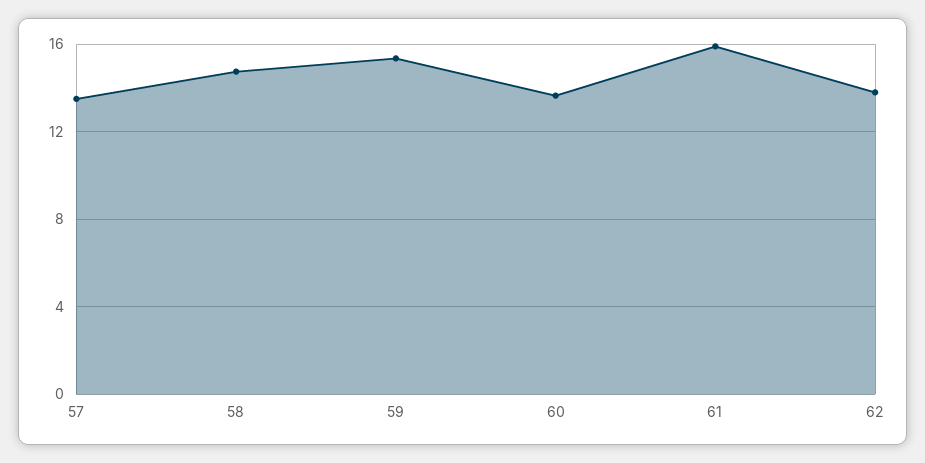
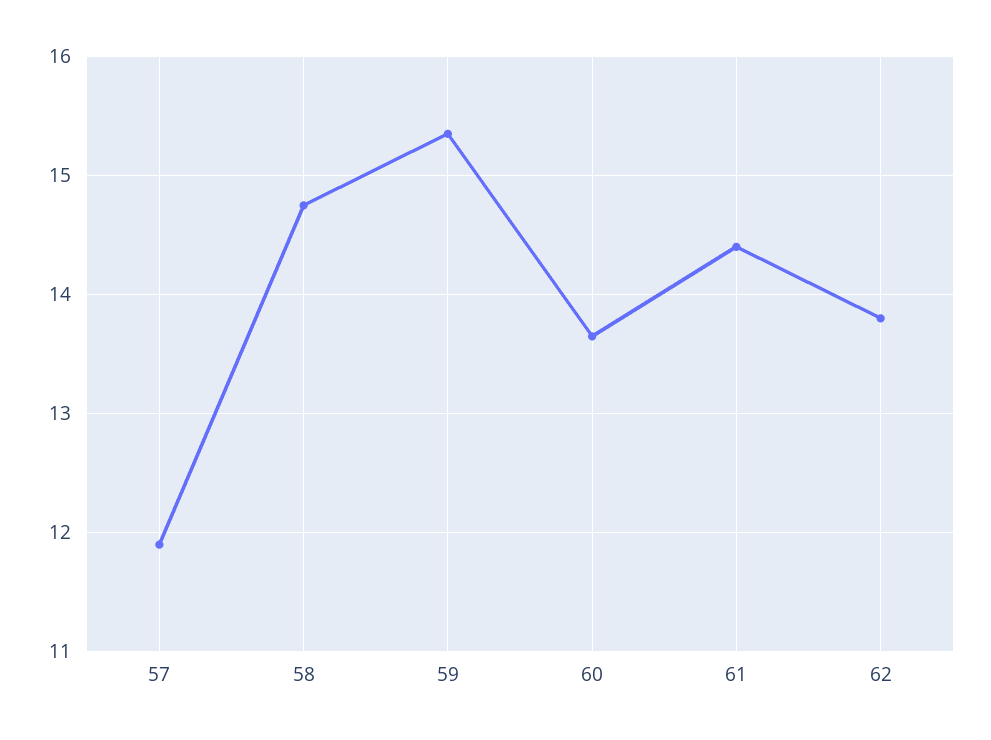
57: 13.5 -> 11.9
61: 16 -> 14.4

